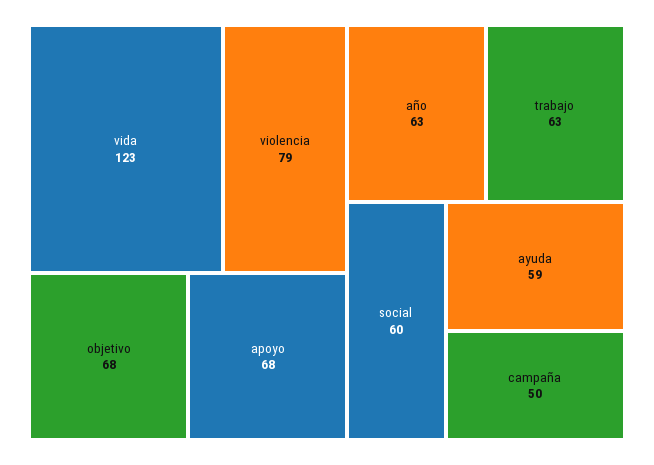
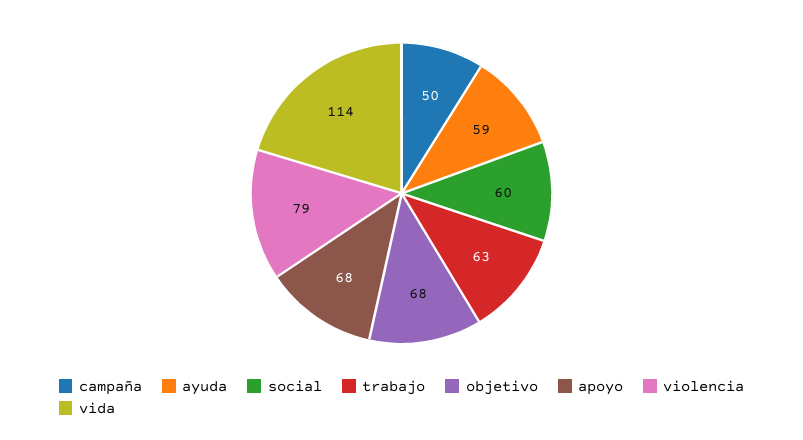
vida: 123 -> 114
año: 63 -> none

